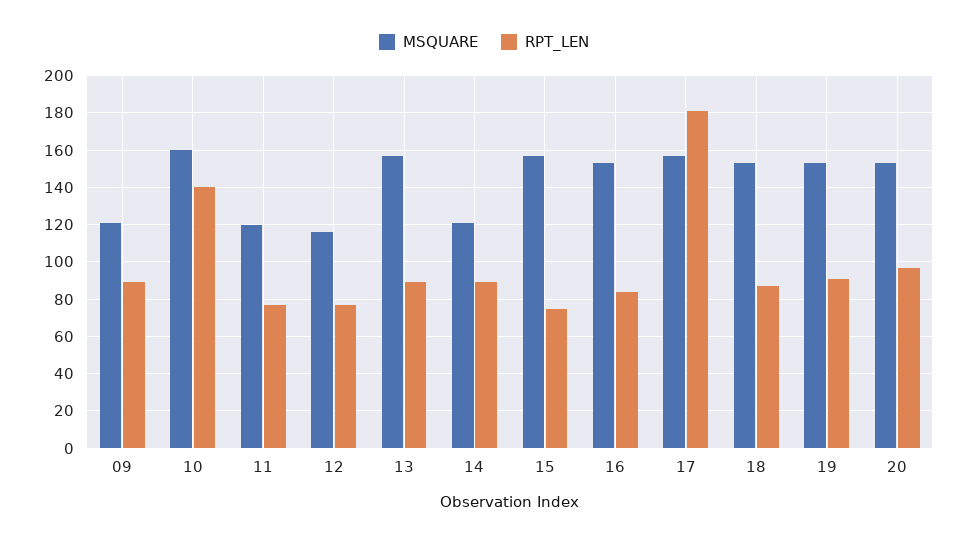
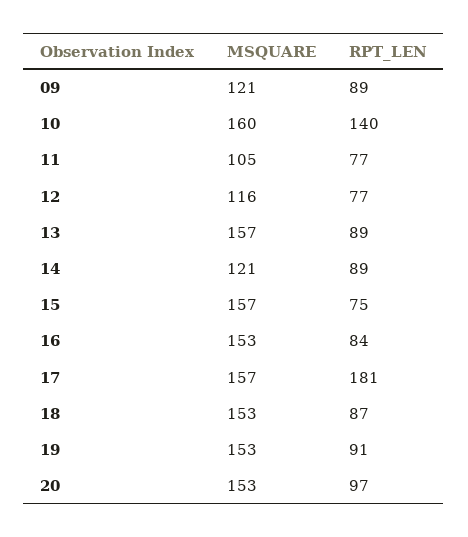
MSQUARE, 11: 120 -> 105

